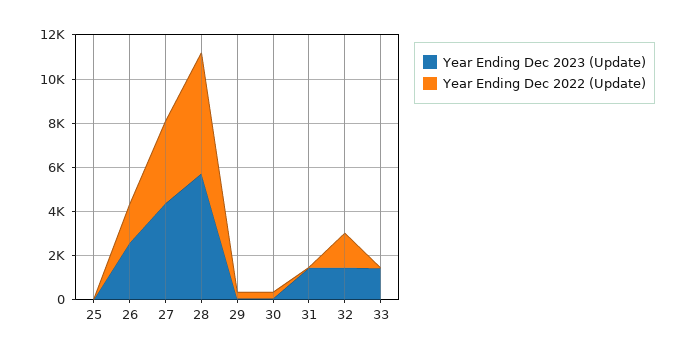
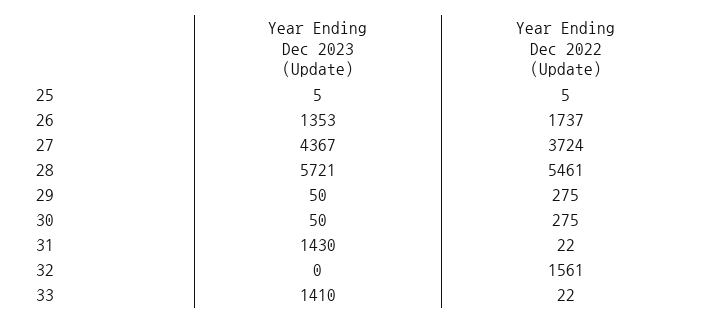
Year Ending Dec 2023 (Update), 26: 2500 -> 1353
Year Ending Dec 2023 (Update), 32: 1500 -> 0

